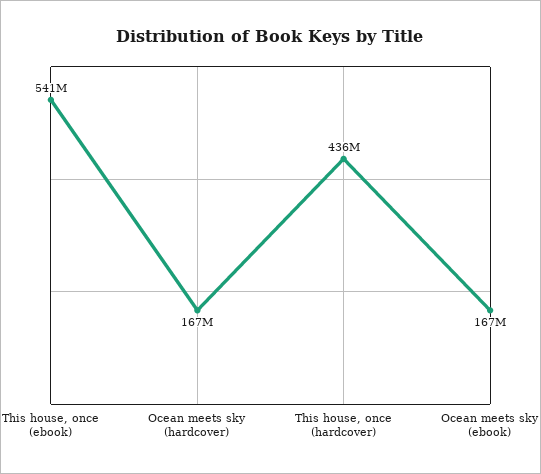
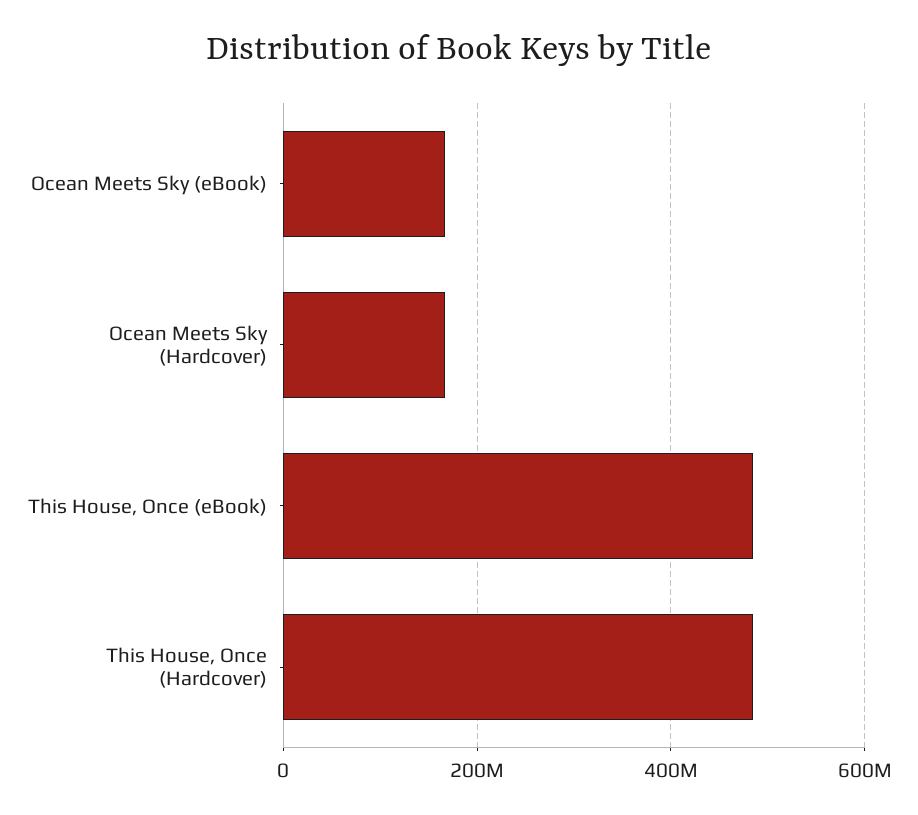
This house, once (ebook): 541000000 -> 480000000
This house, once (hardcover): 436000000 -> 480000000

